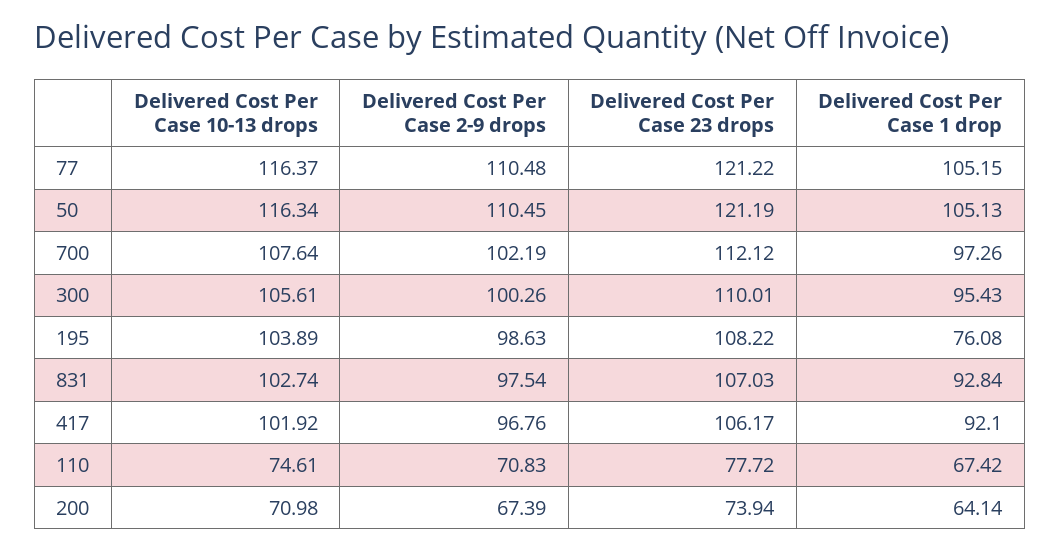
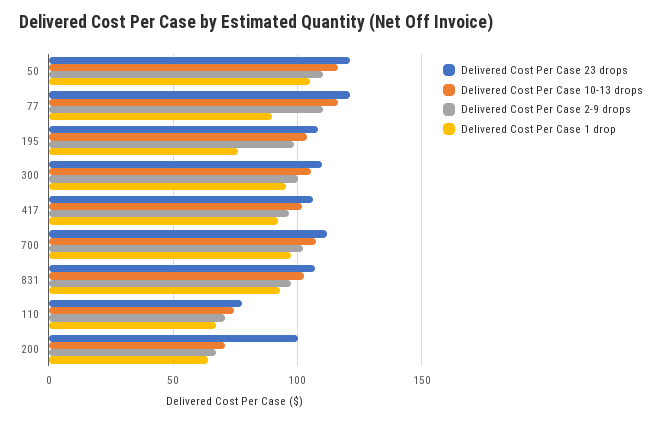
Delivered Cost Per Case 1 drop, 77: 105.15 -> 90
Delivered Cost Per Case 23 drops, 200: 73.94 -> 100

